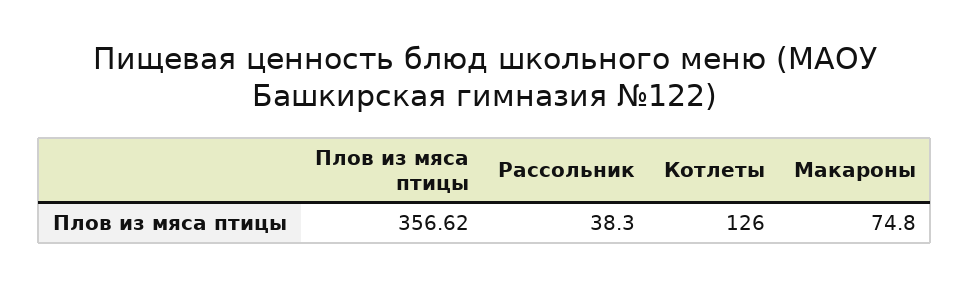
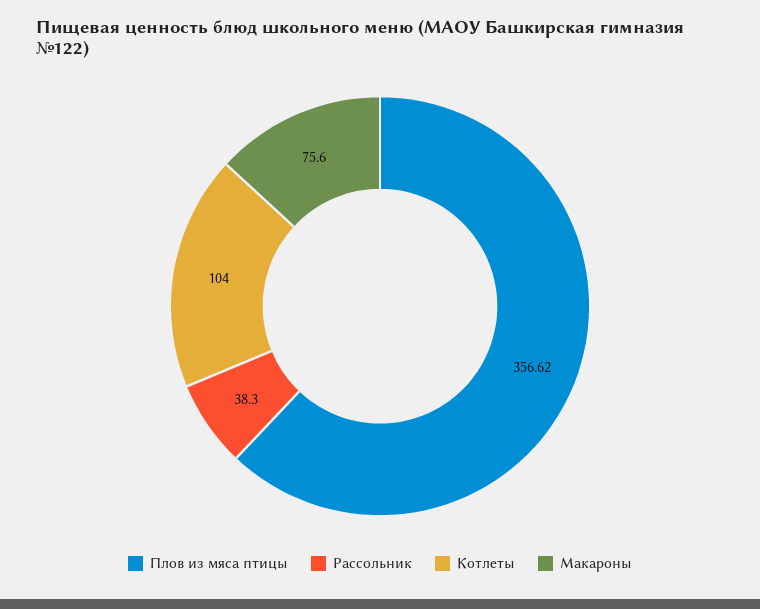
Котлеты: 126 -> 104
Макароны: 74.8 -> 75.6

